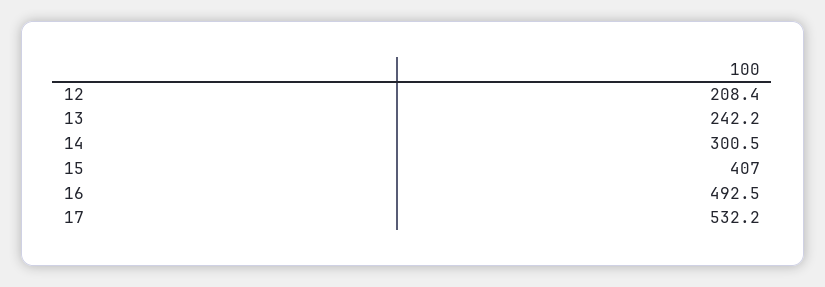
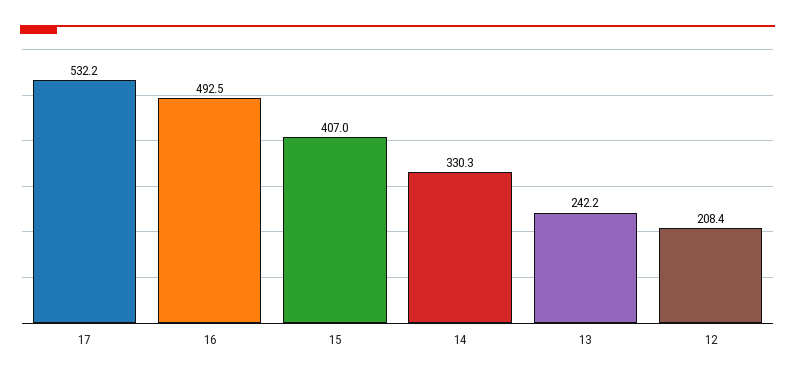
14: 300.5 -> 330.3

